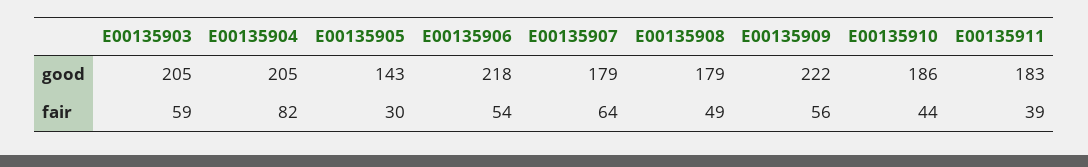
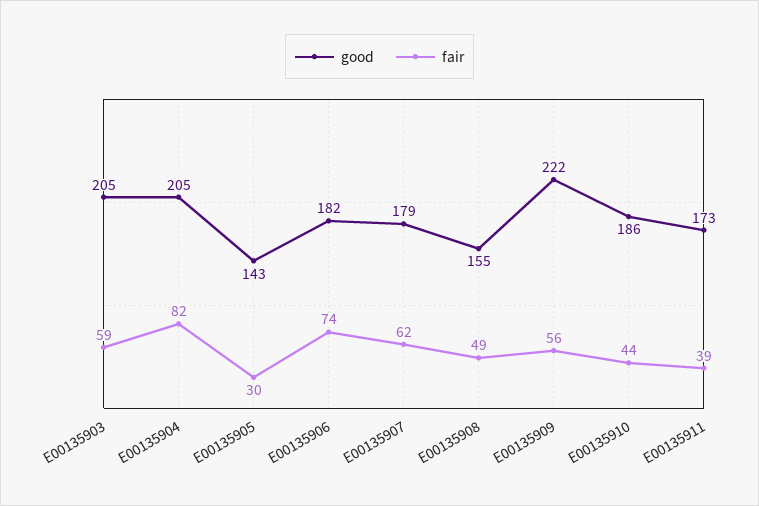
good, E00135906: 218 -> 182
good, E00135908: 179 -> 155
good, E00135911: 183 -> 173
fair, E00135906: 54 -> 74
fair, E00135907: 64 -> 62

